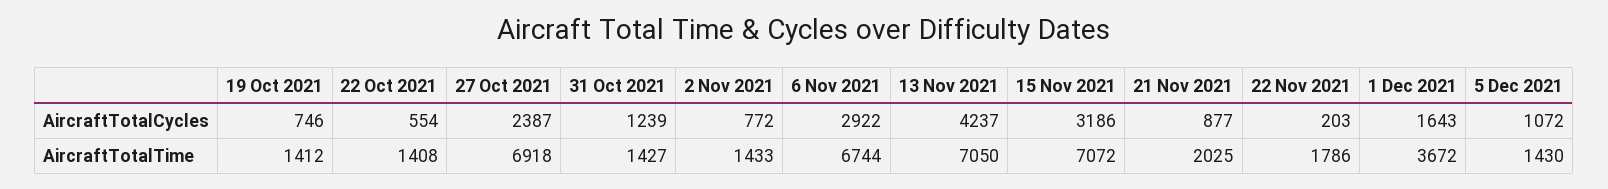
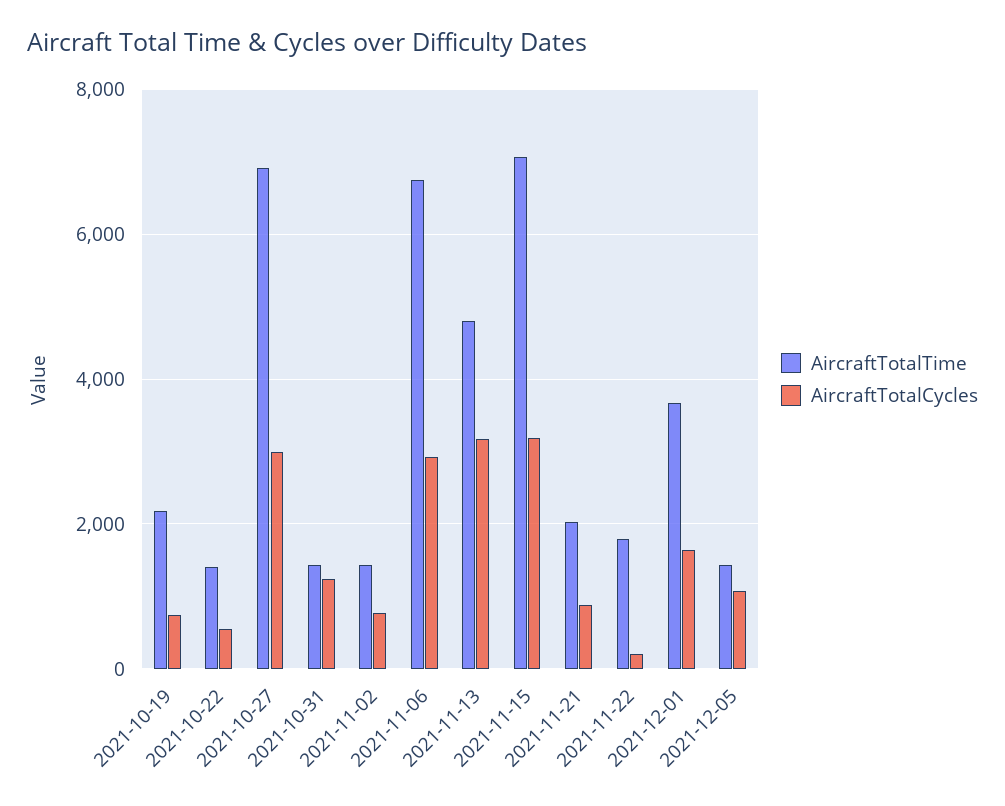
AircraftTotalCycles, 27 Oct 2021: 2387 -> 3000
AircraftTotalCycles, 13 Nov 2021: 4237 -> 3200
AircraftTotalTime, 19 Oct 2021: 1412 -> 2200
AircraftTotalTime, 13 Nov 2021: 7050 -> 4800

